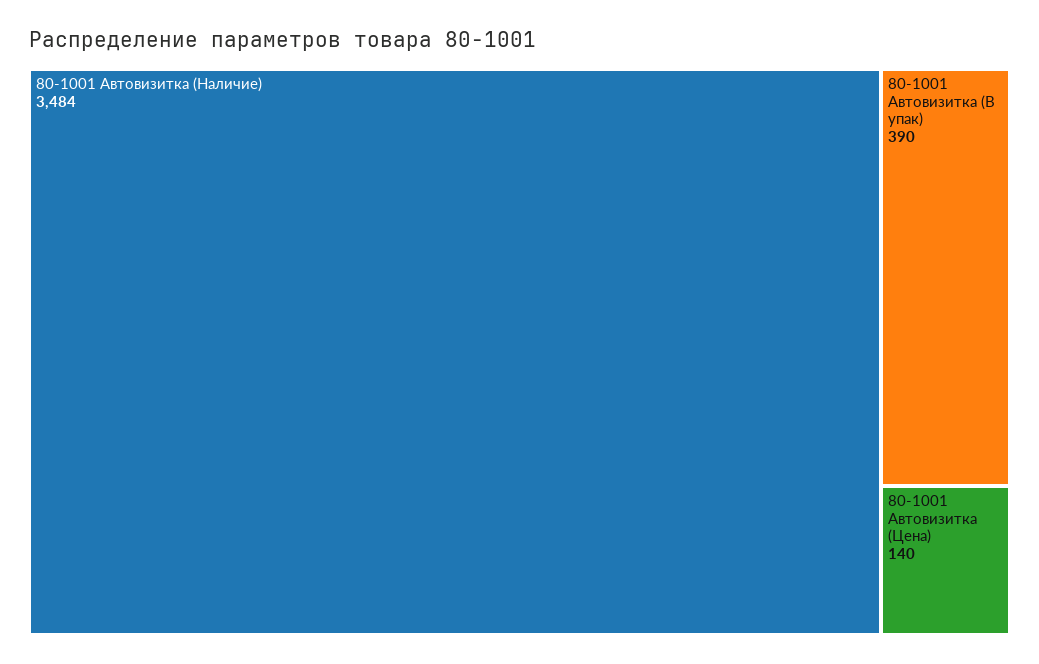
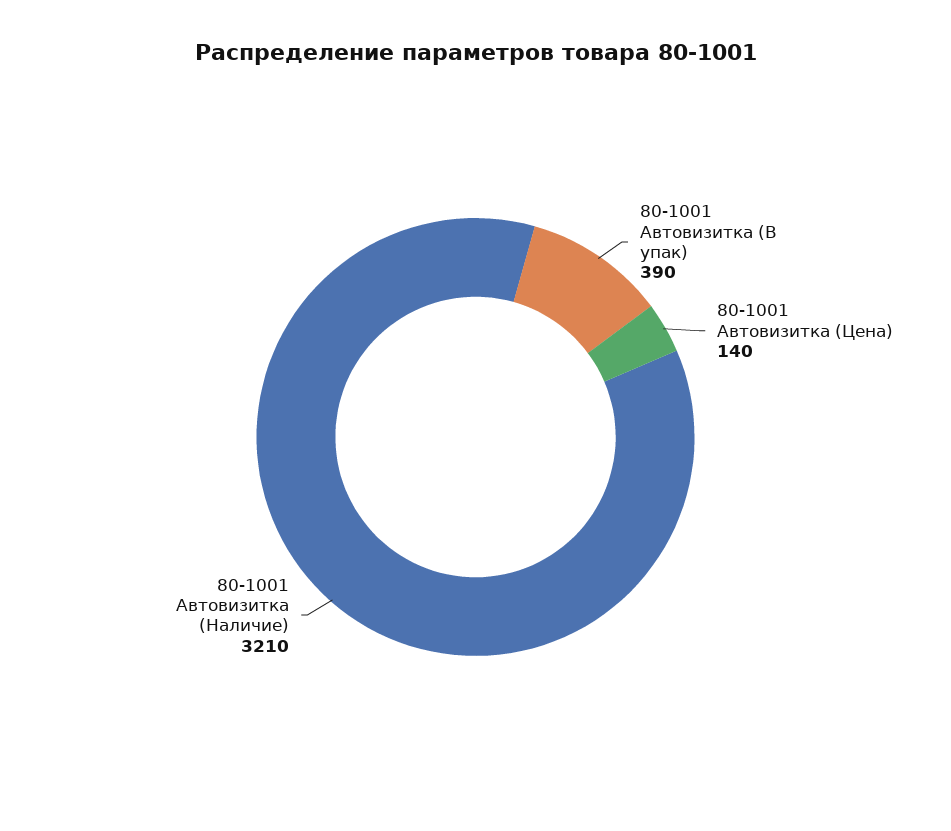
80-1001 Автовизитка (Наличие): 3484 -> 3210

